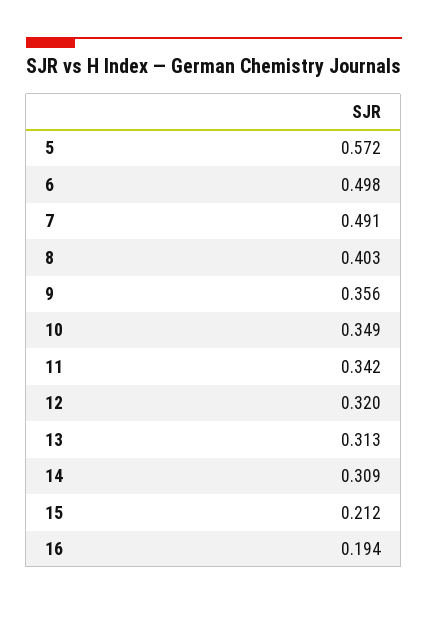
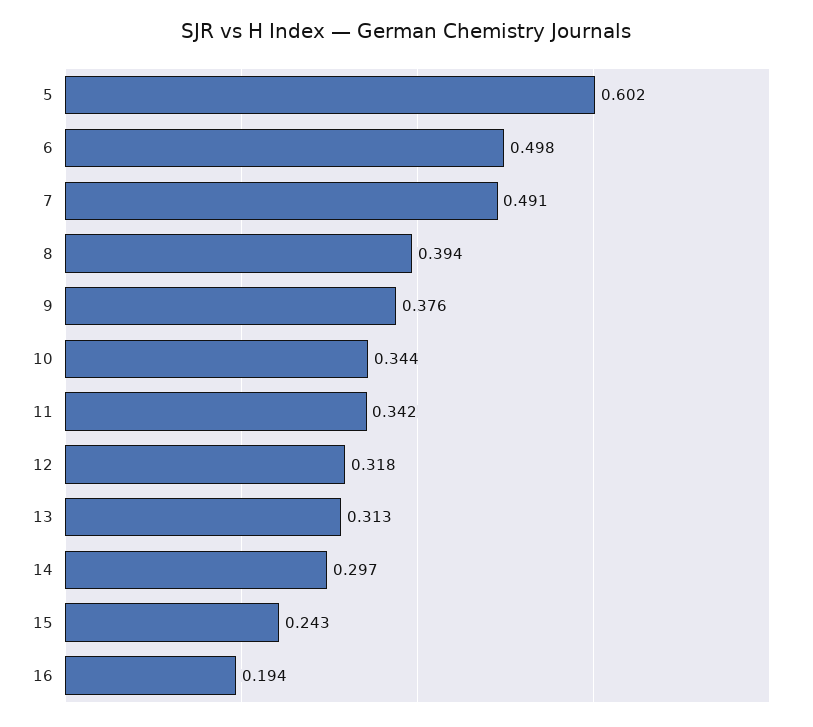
5: 0.572 -> 0.602
8: 0.403 -> 0.394
9: 0.356 -> 0.376
10: 0.349 -> 0.344
12: 0.32 -> 0.318
14: 0.309 -> 0.297
15: 0.212 -> 0.243

